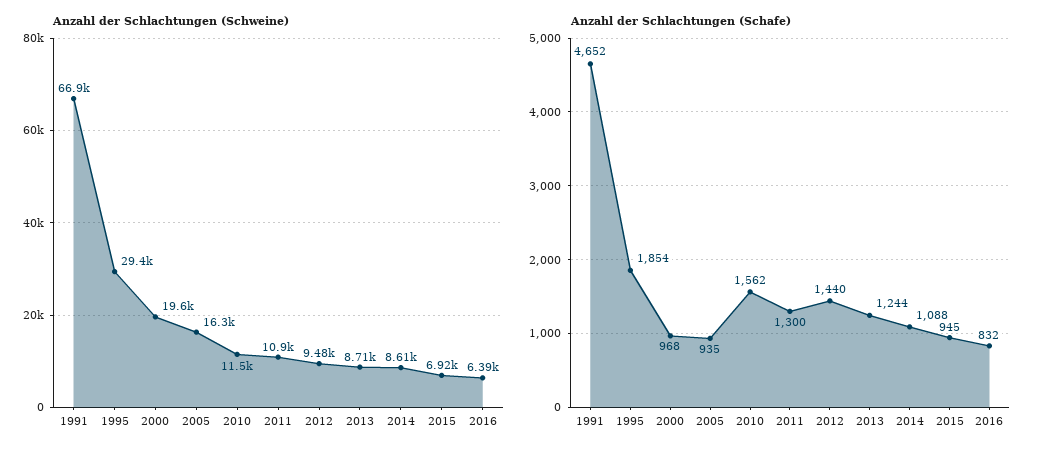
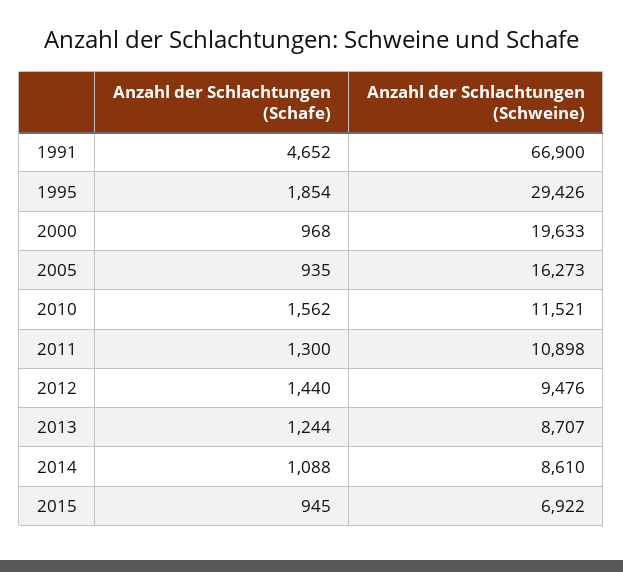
Anzahl der Schlachtungen (Schweine), 2016: 6390 -> none
Anzahl der Schlachtungen (Schafe), 2016: 832 -> none

